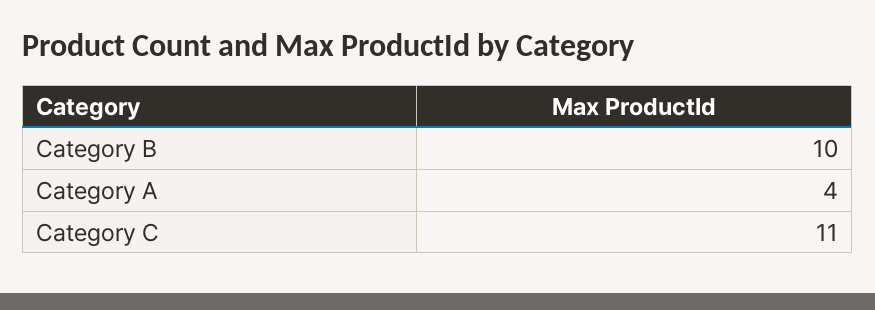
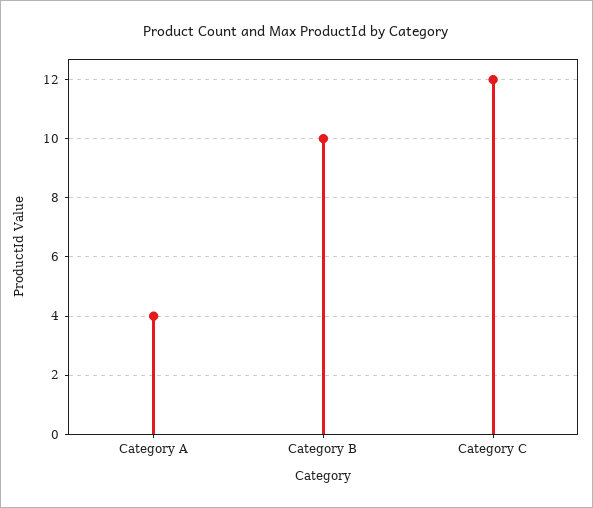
Category C: 11 -> 12

